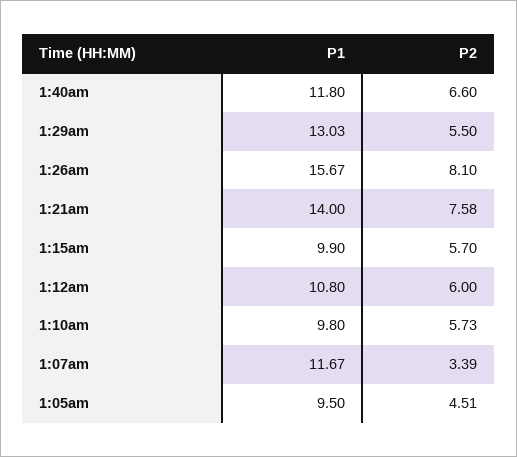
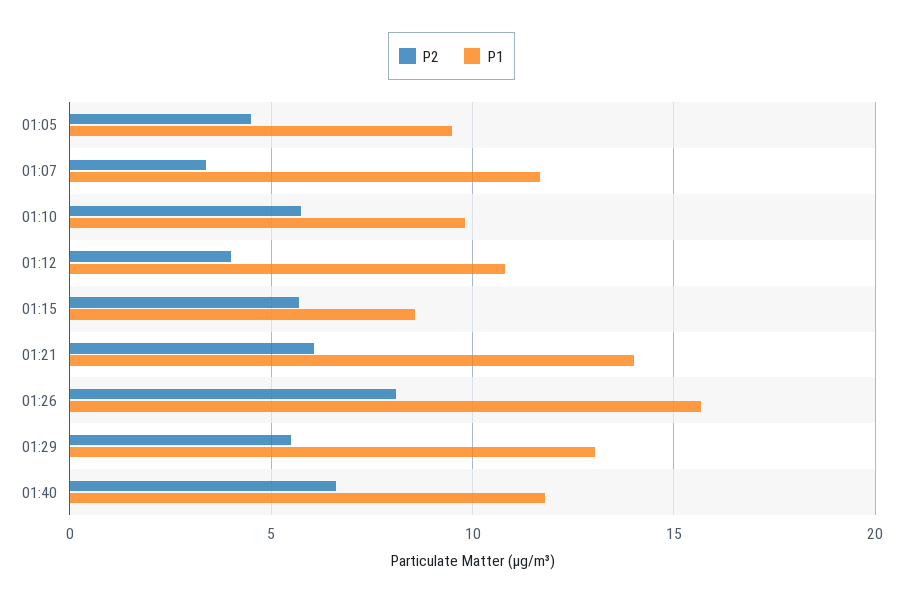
P2, 1:21am: 7.58 -> 6
P1, 1:15am: 9.9 -> 8.5
P2, 1:12am: 6 -> 4

